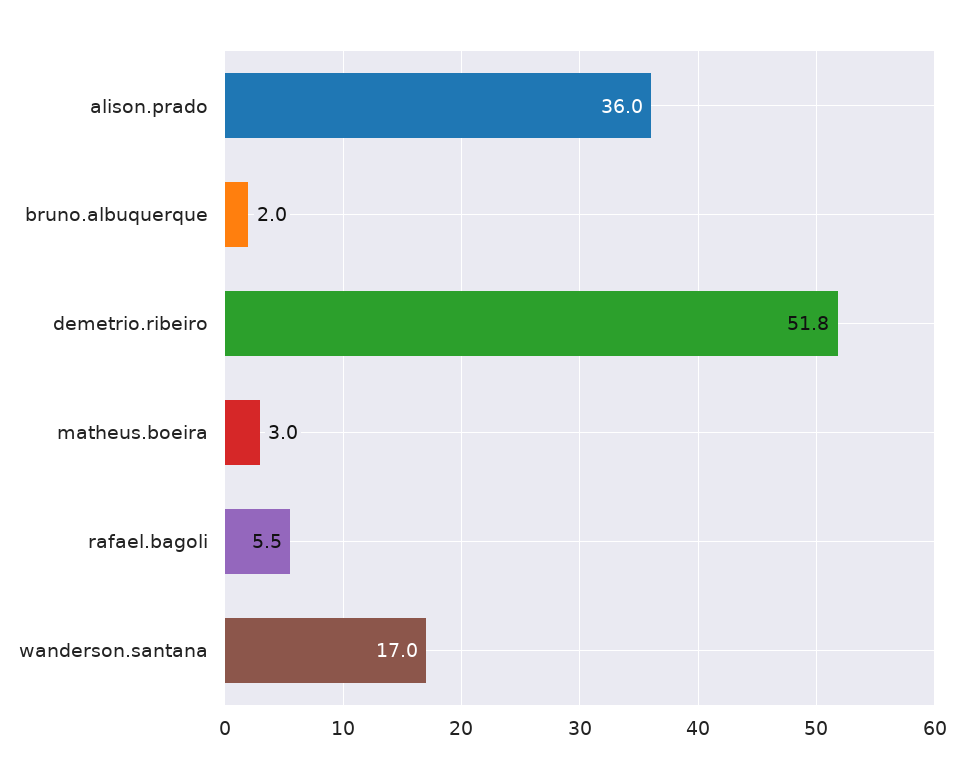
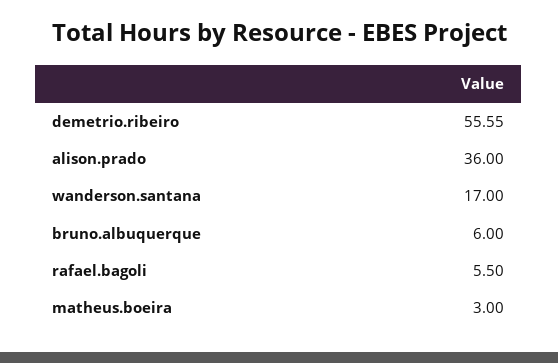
bruno.albuquerque: 2 -> 6
demetrio.ribeiro: 51.8 -> 55.55

